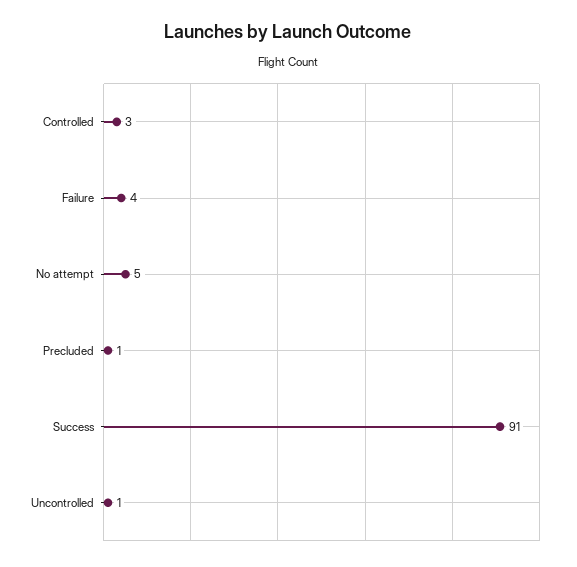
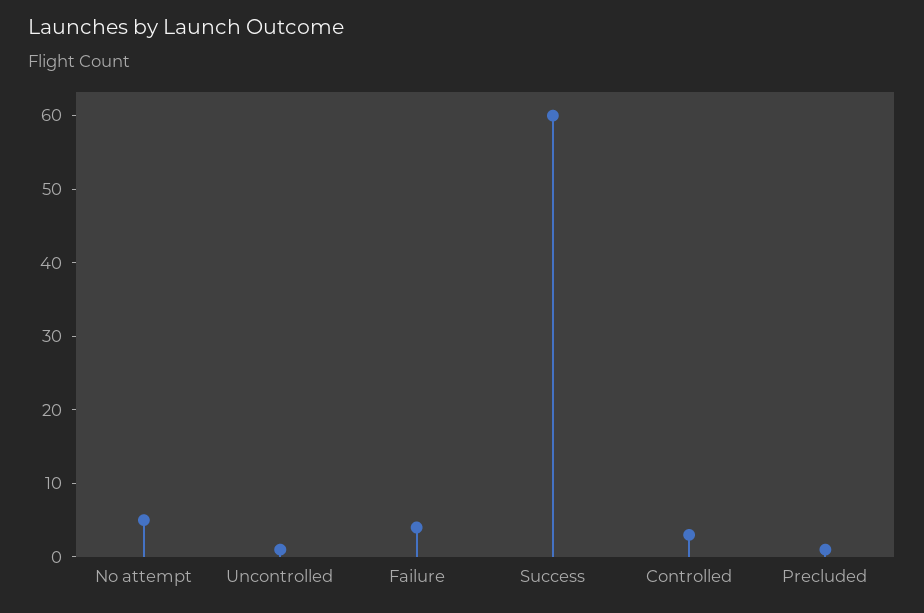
Success: 91 -> 60

